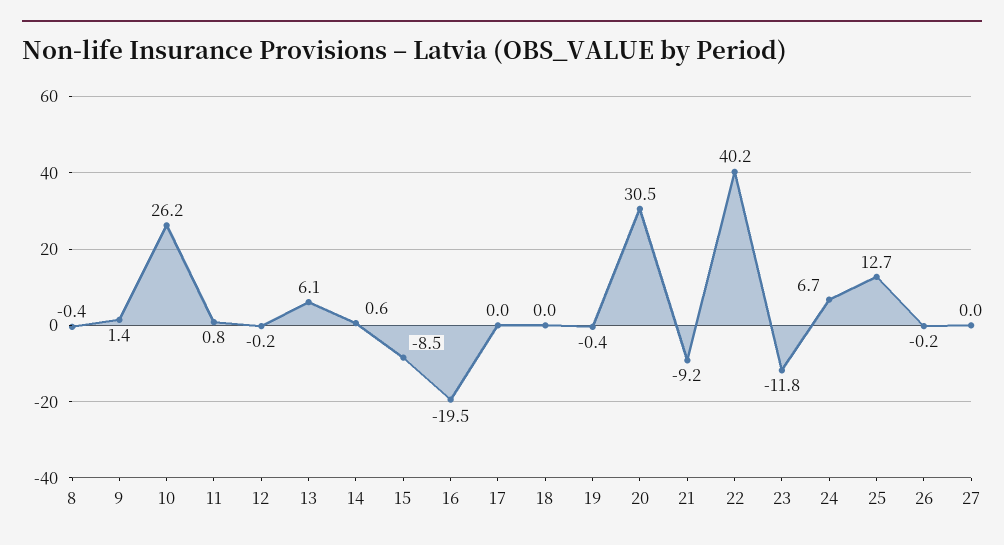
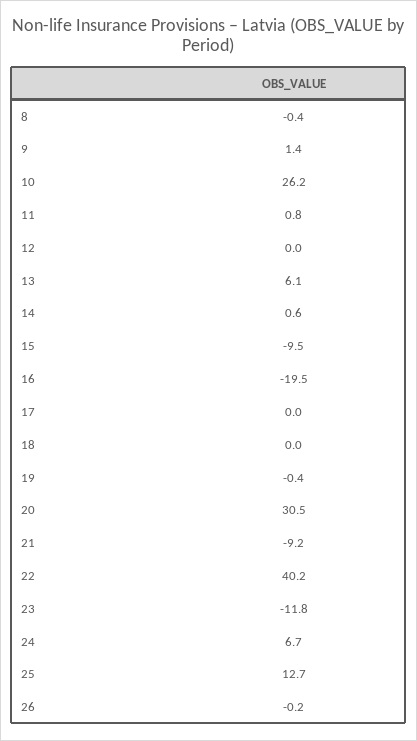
12: -0.2 -> 0
15: -8.5 -> -9.5
27: 0 -> none

